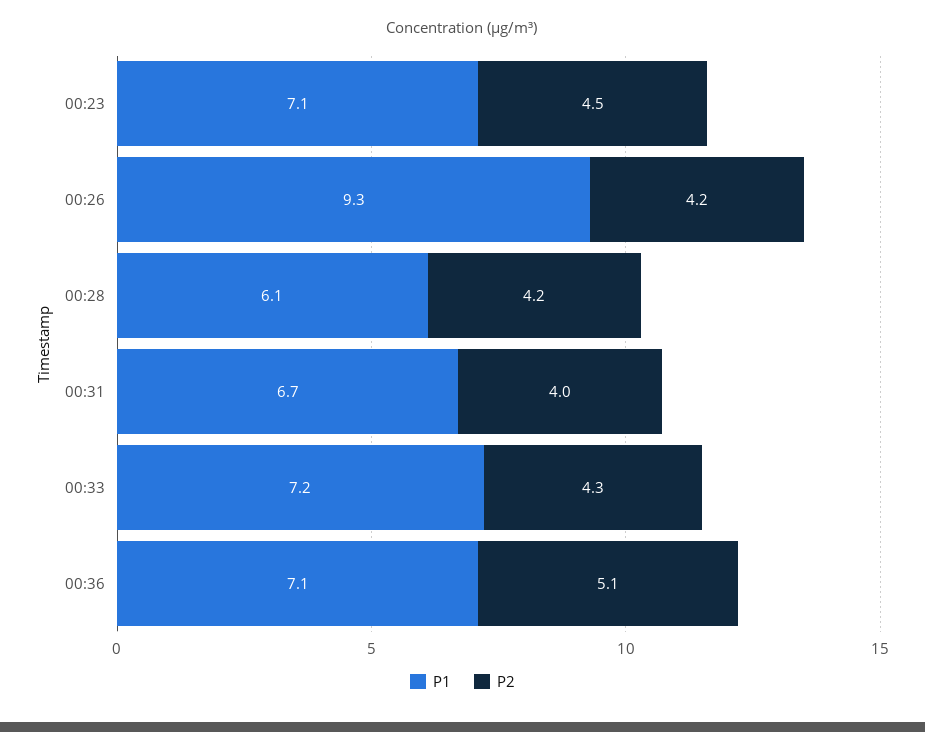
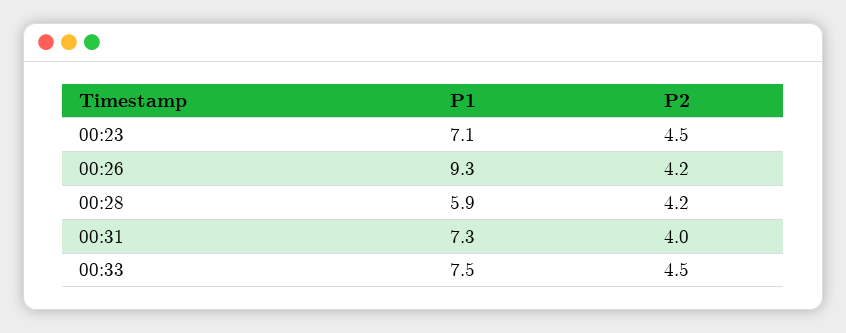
P1, 00:28: 6.1 -> 5.9
P1, 00:31: 6.7 -> 7.3
P1, 00:33: 7.2 -> 7.5
P2, 00:33: 4.3 -> 4.5
P1, 00:36: 7.1 -> none
P2, 00:36: 5.1 -> none

